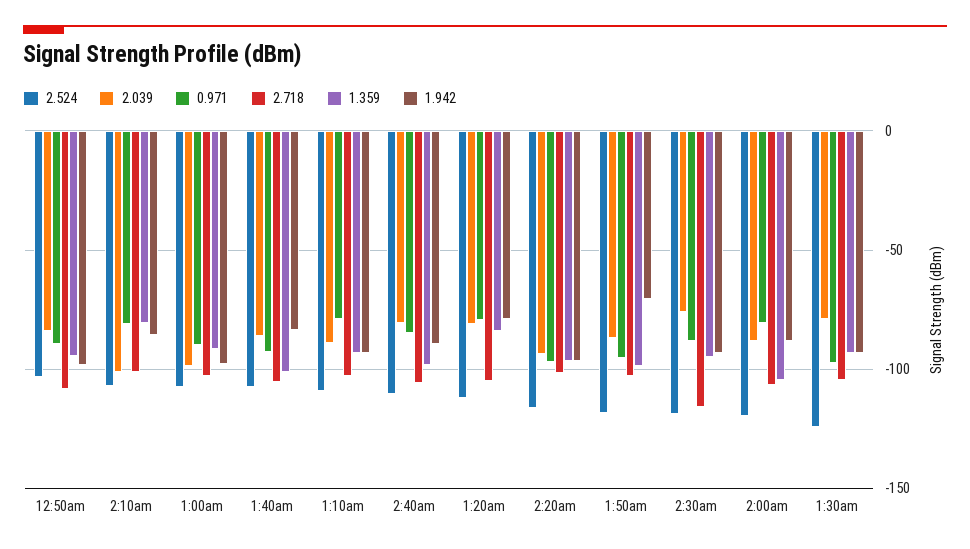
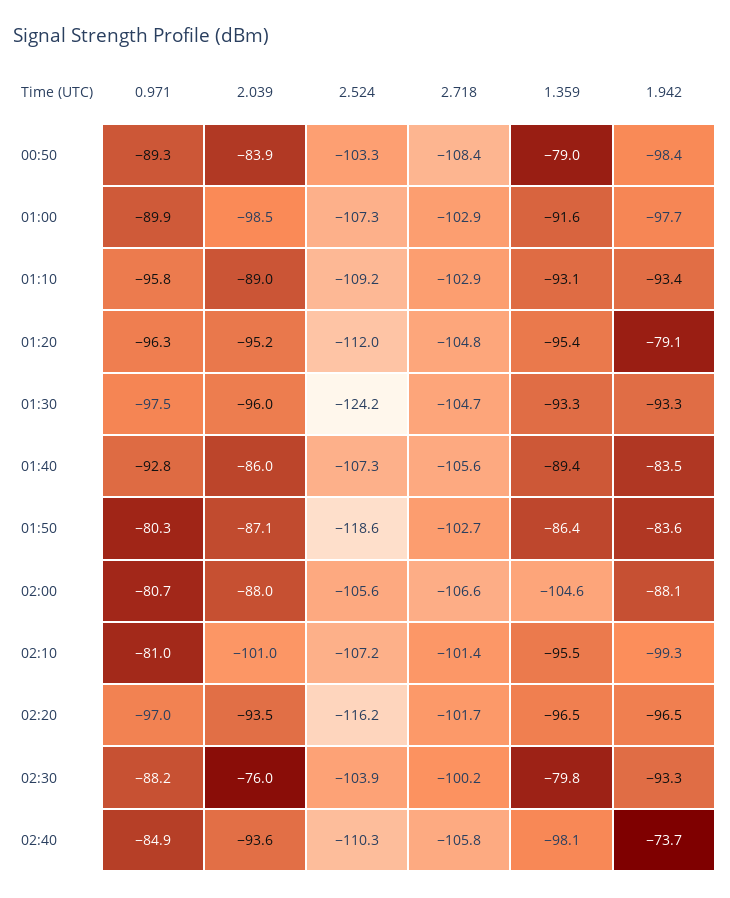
1.359, 12:50am: -95 -> -79
1.359, 2:10am: -80 -> -95.5
1.942, 2:10am: -85 -> -99.3
1.359, 1:40am: -100 -> -89.4
0.971, 1:10am: -80 -> -95.8
2.039, 2:40am: -80 -> -93.6
1.942, 2:40am: -90 -> -73.7
2.039, 1:20am: -80 -> -95.2
0.971, 1:20am: -80 -> -96.3
1.359, 1:20am: -85 -> -95.4
0.971, 1:50am: -95 -> -80.3
1.359, 1:50am: -100 -> -86.4
1.942, 1:50am: -70 -> -83.6
2.524, 2:30am: -120 -> -103.9
2.718, 2:30am: -115 -> -100.2
1.359, 2:30am: -95 -> -79.8
2.524, 2:00am: -120 -> -105.6
2.039, 1:30am: -80 -> -96

